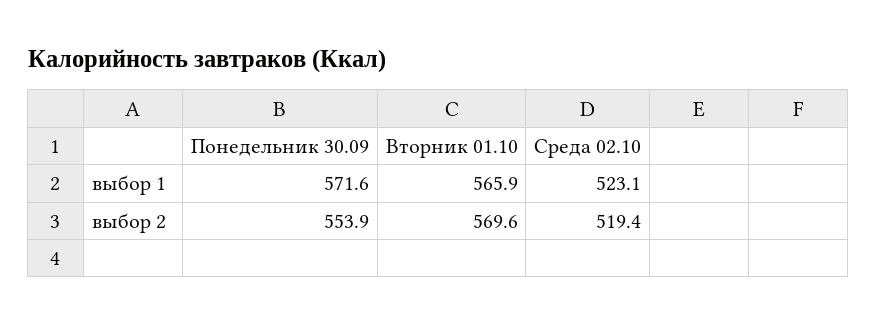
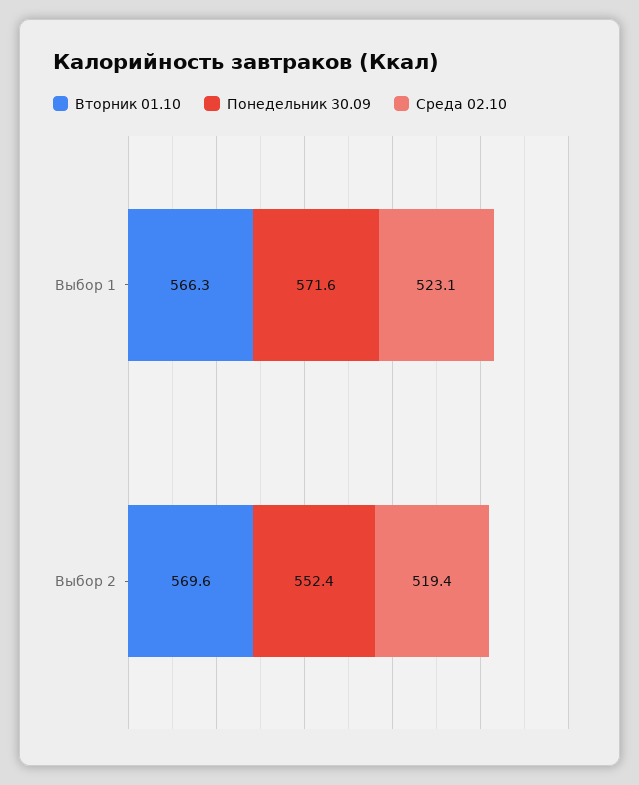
Вторник 01.10, выбор 1: 565.9 -> 566.3
Понедельник 30.09, выбор 2: 553.9 -> 552.4

